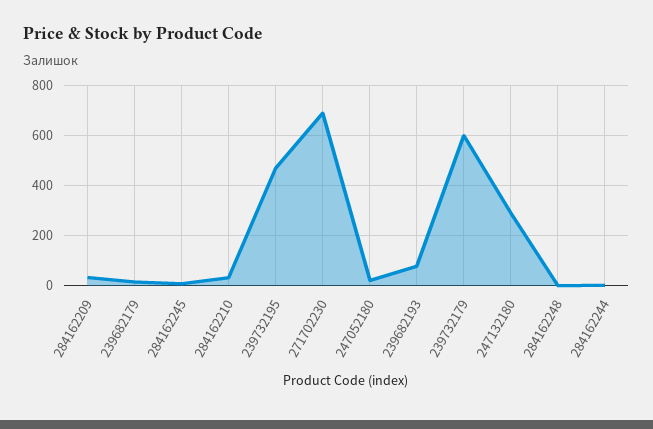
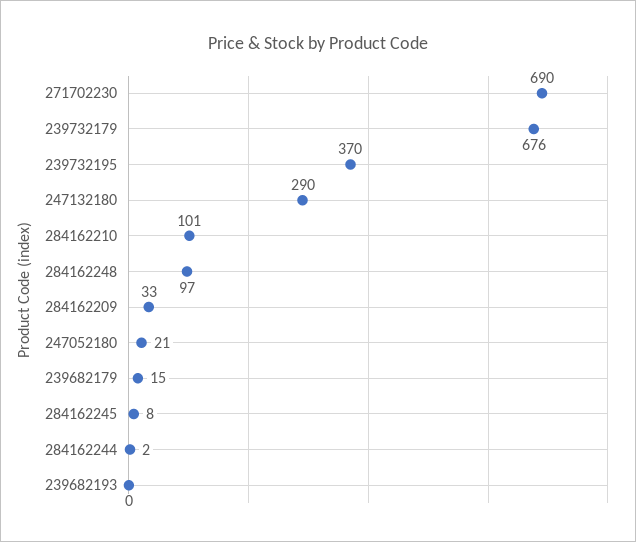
284162210: 25 -> 101
239732195: 475 -> 370
239682193: 75 -> 0
239732179: 600 -> 676
284162248: 0 -> 97

